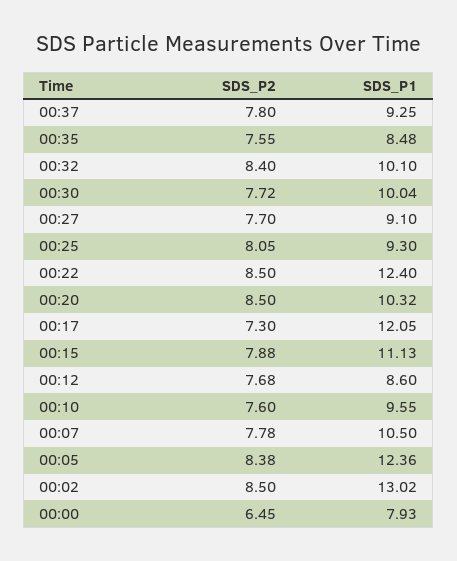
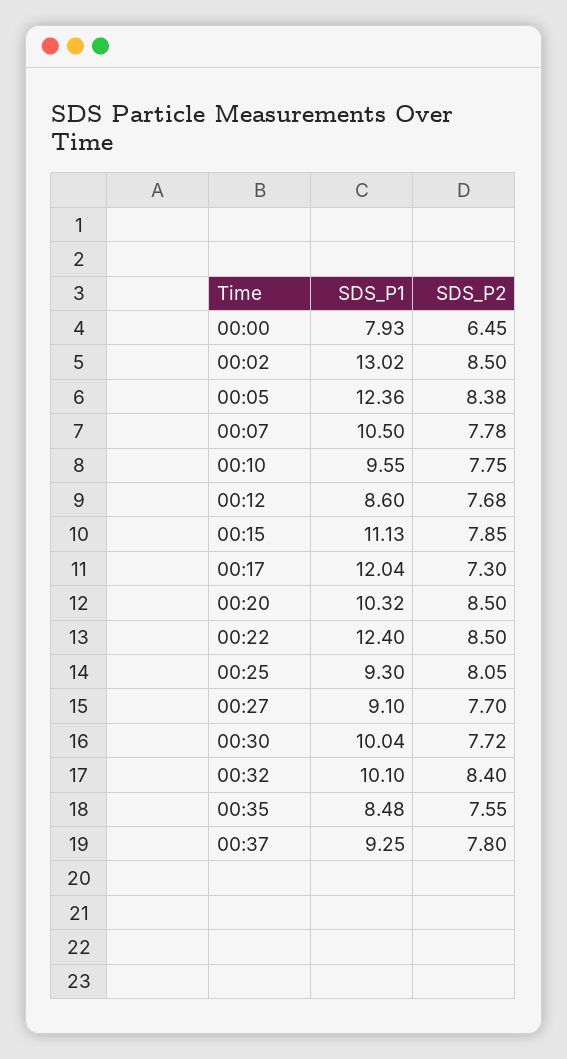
SDS_P1, 00:17: 12.05 -> 12.04
SDS_P2, 00:15: 7.88 -> 7.85
SDS_P2, 00:10: 7.6 -> 7.75

